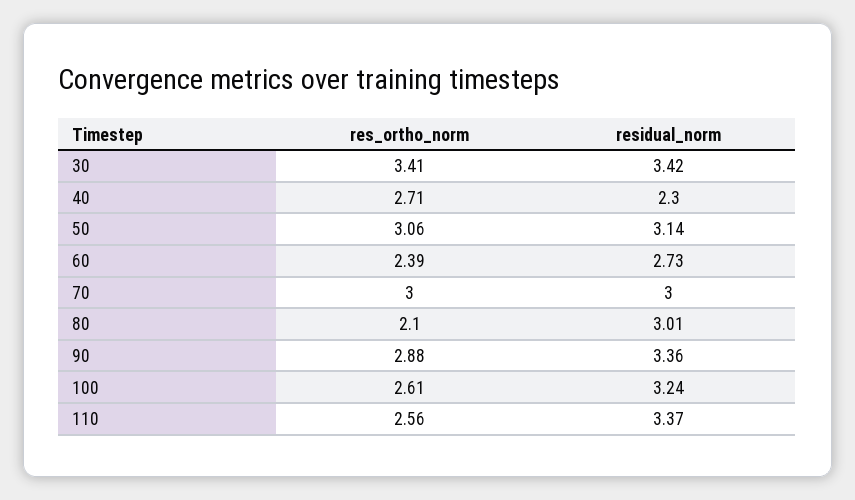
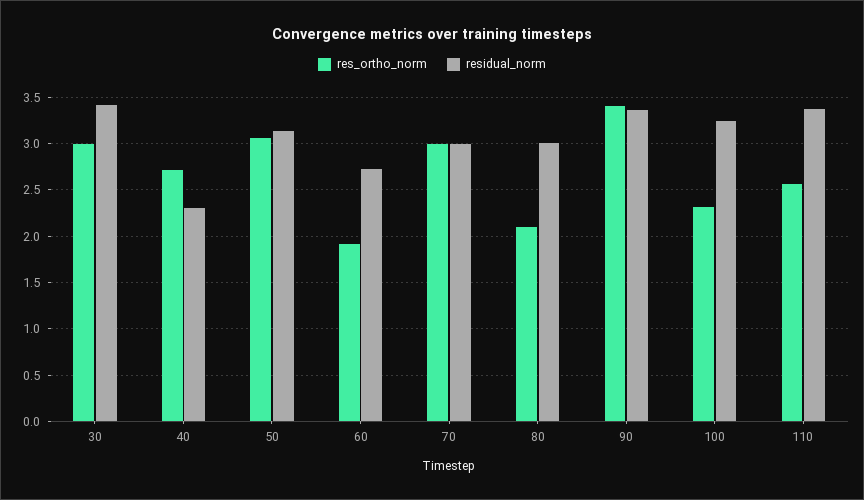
res_ortho_norm, 30: 3.41 -> 3
res_ortho_norm, 60: 2.39 -> 1.9
res_ortho_norm, 90: 2.88 -> 3.4
res_ortho_norm, 100: 2.61 -> 2.3

